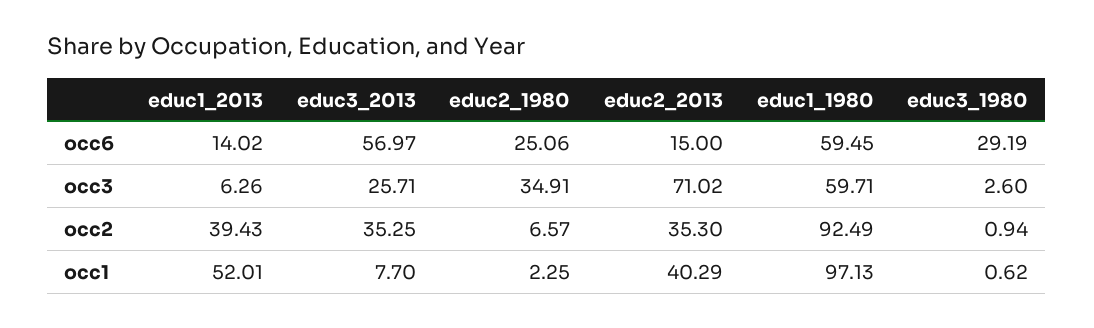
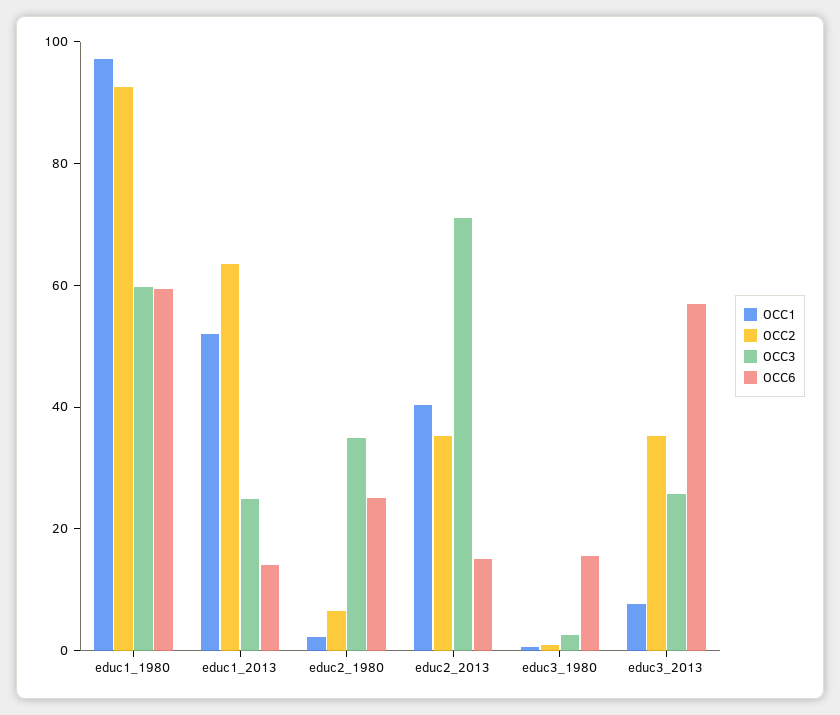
occ6, educ3_1980: 29.19 -> 15
occ3, educ1_2013: 6.26 -> 25
occ2, educ1_2013: 39.43 -> 65

